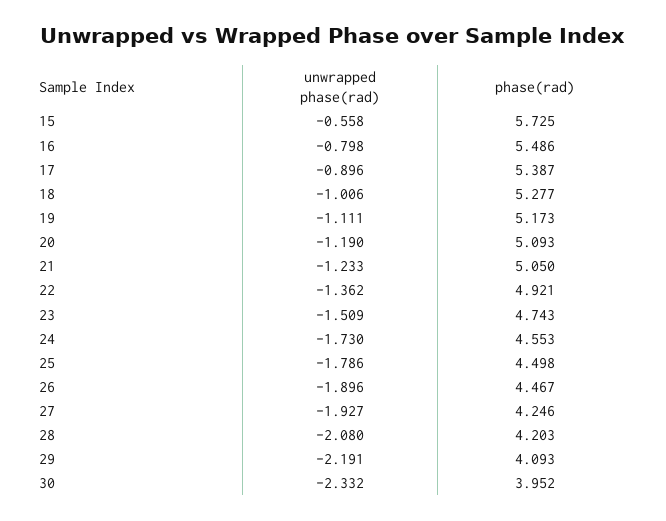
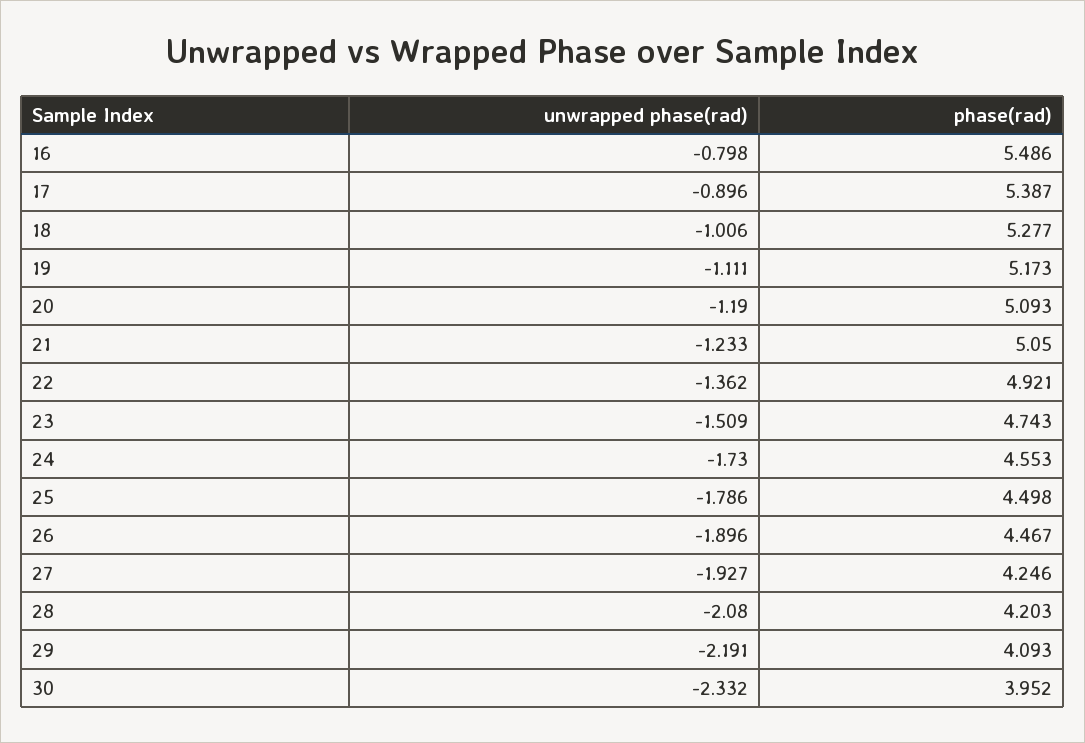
unwrapped phase(rad), 15: -0.558 -> none
phase(rad), 15: 5.725 -> none

